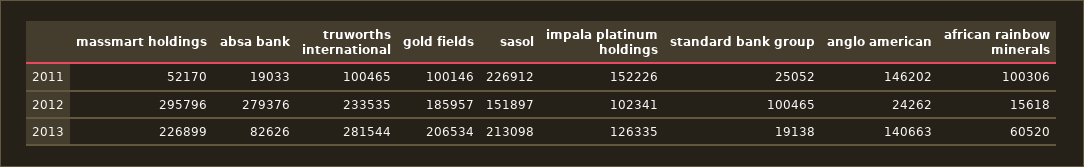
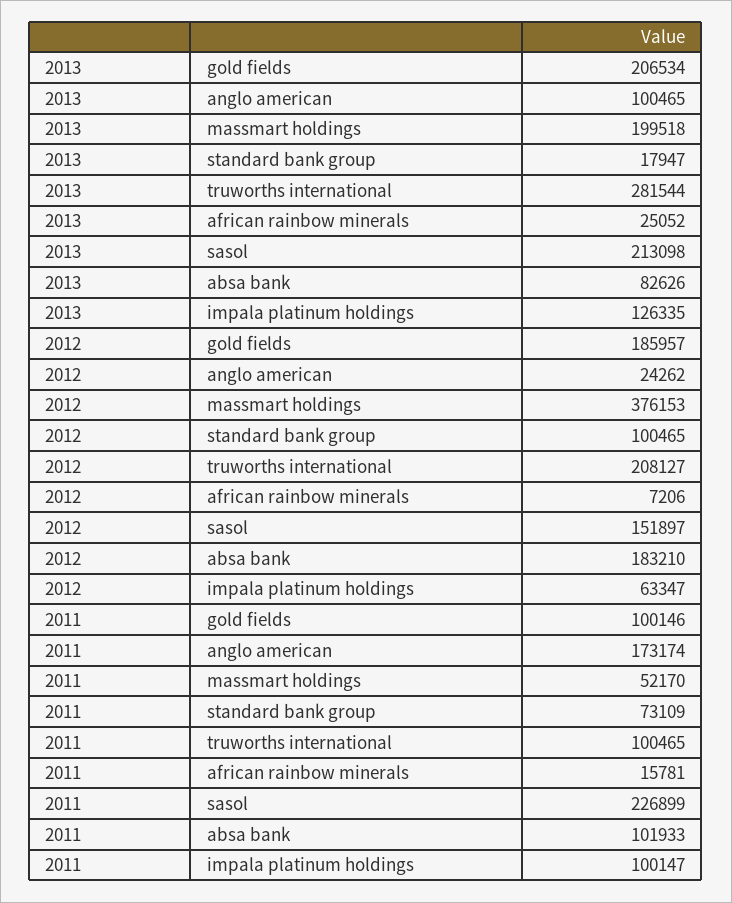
absa bank, 2011: 19033 -> 101933
sasol, 2011: 226912 -> 226899
impala platinum holdings, 2011: 152226 -> 100147
standard bank group, 2011: 25052 -> 73109
anglo american, 2011: 146202 -> 173174
african rainbow minerals, 2011: 100306 -> 15781
massmart holdings, 2012: 295796 -> 376153
absa bank, 2012: 279376 -> 183210
truworths international, 2012: 233535 -> 208127
impala platinum holdings, 2012: 102341 -> 63347
african rainbow minerals, 2012: 15618 -> 7206
massmart holdings, 2013: 226899 -> 199518
standard bank group, 2013: 19138 -> 17947
anglo american, 2013: 140663 -> 100465
african rainbow minerals, 2013: 60520 -> 25052

